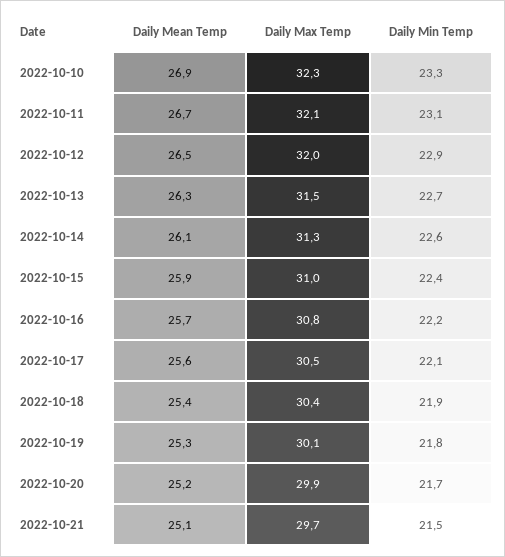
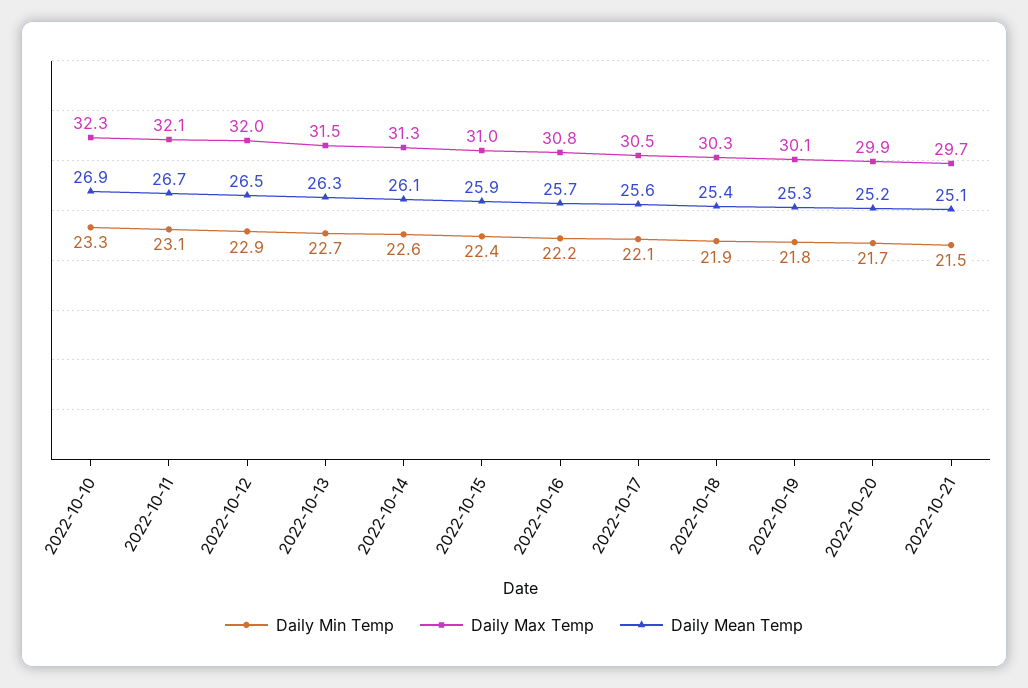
Daily Max Temp, 2022-10-18: 30.4 -> 30.3

